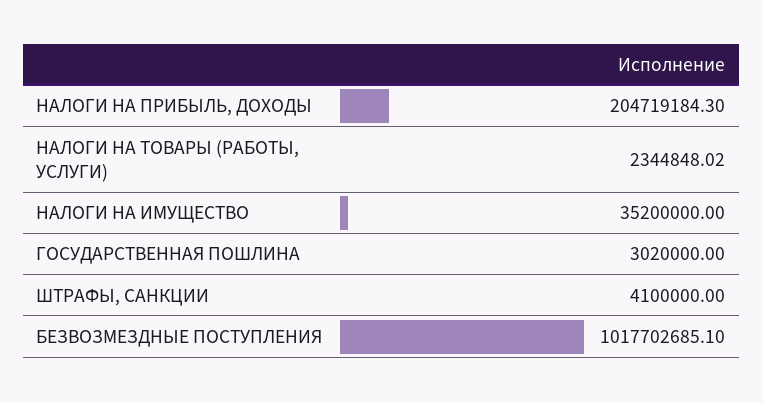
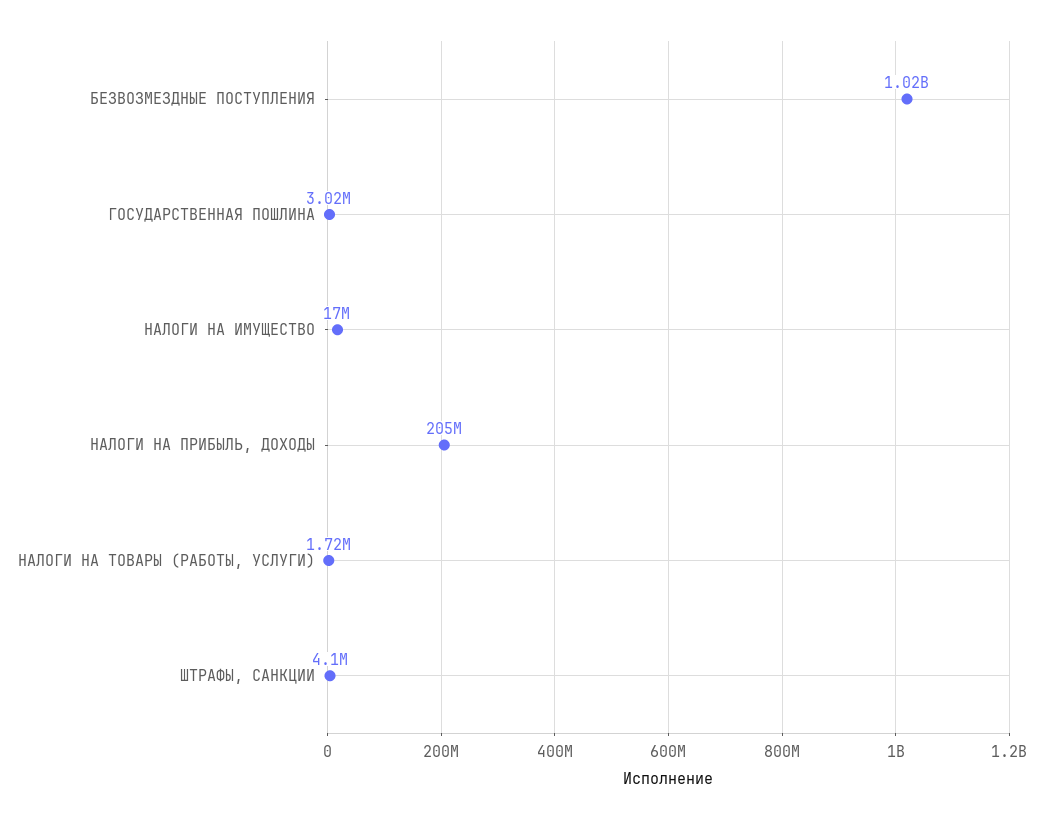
НАЛОГИ НА ТОВАРЫ (РАБОТЫ, УСЛУГИ): 2344848.02 -> 1720000
НАЛОГИ НА ИМУЩЕСТВО: 35200000 -> 17000000

